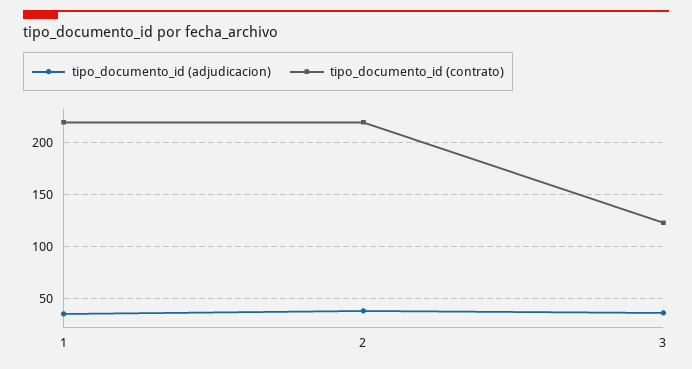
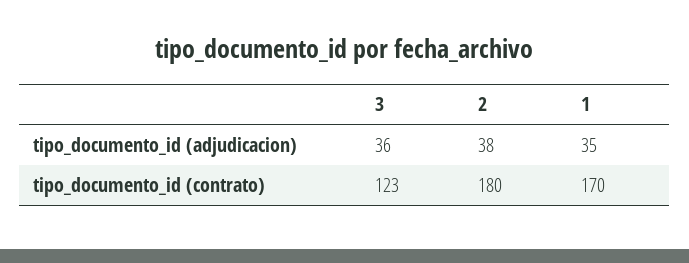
tipo_documento_id (contrato), 1: 220 -> 170
tipo_documento_id (contrato), 2: 220 -> 180

